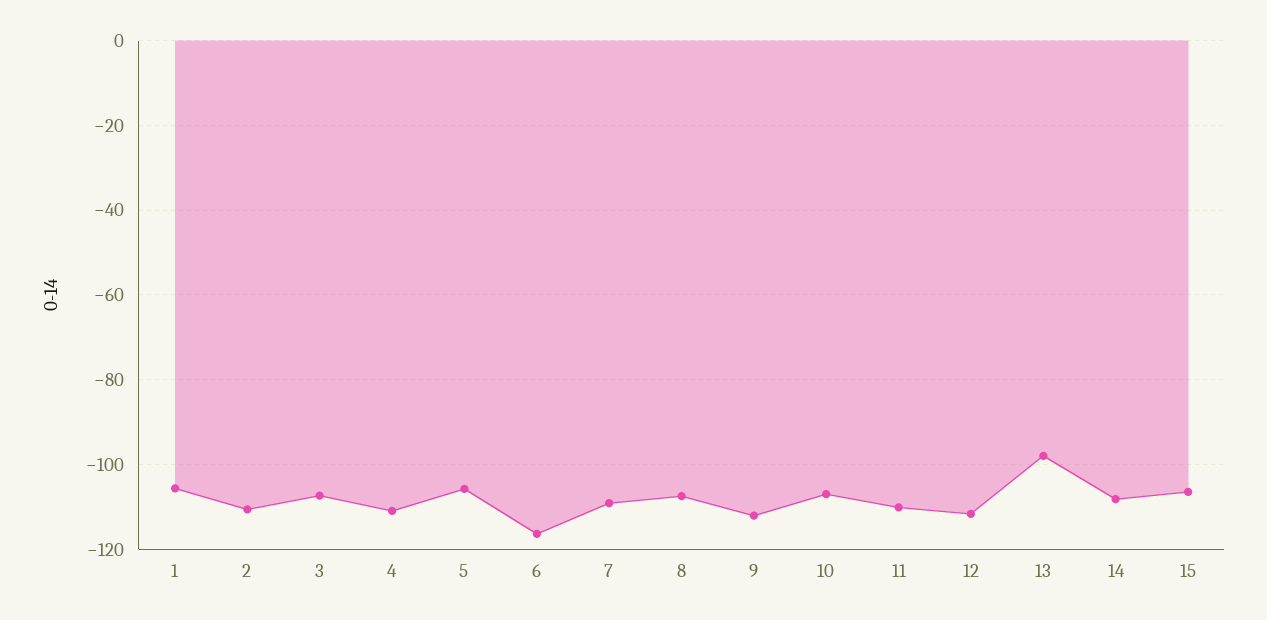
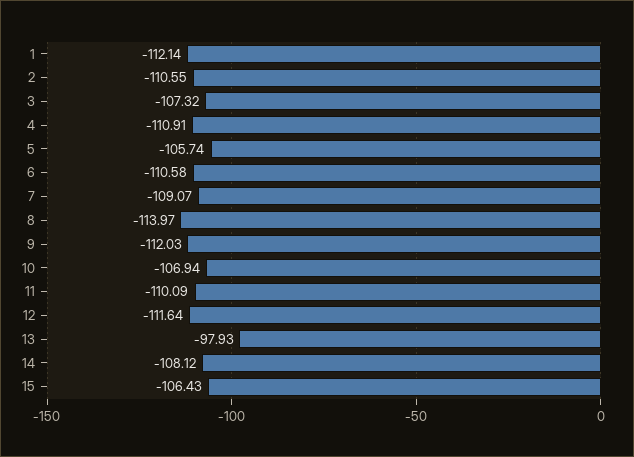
1: -106 -> -112.14
6: -116 -> -110.58
8: -108 -> -113.97

